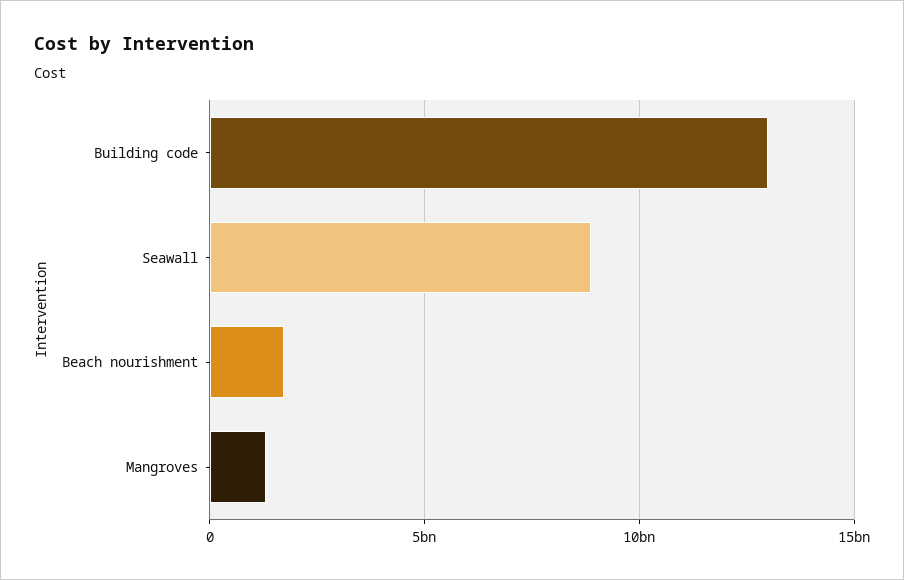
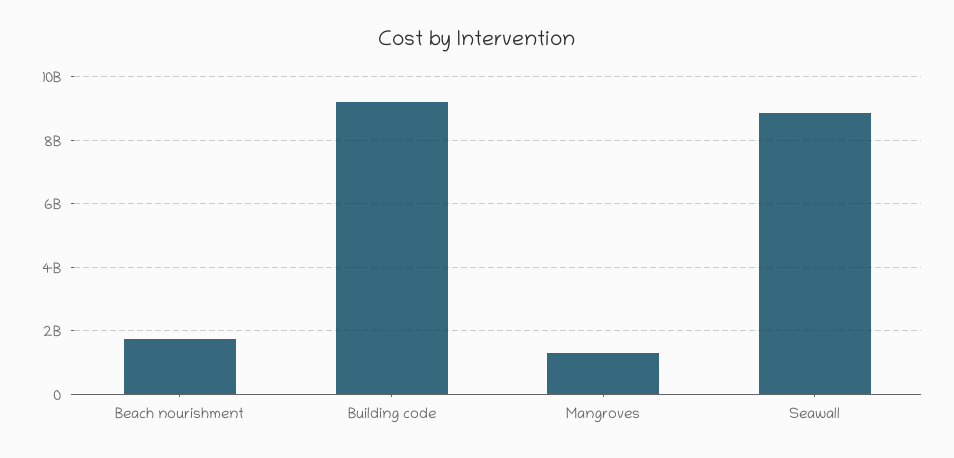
Building code: 13000000000 -> 9200000000

